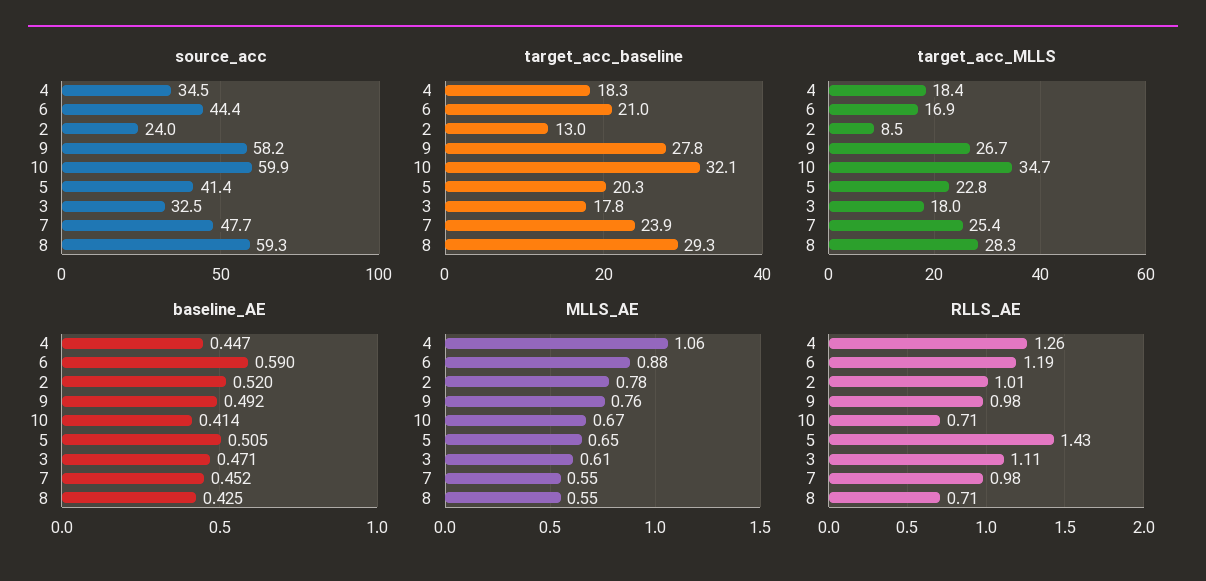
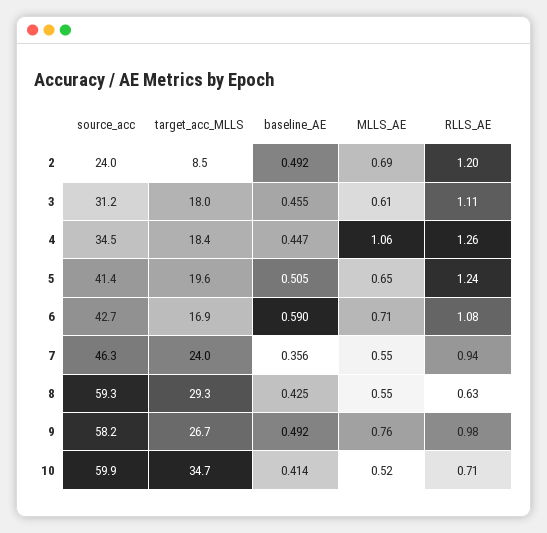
source_acc, 6: 44.4 -> 42.7
source_acc, 3: 32.5 -> 31.2
source_acc, 7: 47.7 -> 46.3
target_acc_baseline, 4: 18.3 -> none
target_acc_baseline, 6: 21 -> none
target_acc_baseline, 2: 13 -> none
target_acc_baseline, 9: 27.8 -> none
target_acc_baseline, 10: 32.1 -> none
target_acc_baseline, 5: 20.3 -> none
target_acc_baseline, 3: 17.8 -> none
target_acc_baseline, 7: 23.9 -> none
target_acc_baseline, 8: 29.3 -> none
target_acc_MLLS, 5: 22.8 -> 19.6
target_acc_MLLS, 7: 25.4 -> 24
target_acc_MLLS, 8: 28.3 -> 29.3
baseline_AE, 2: 0.52 -> 0.492
baseline_AE, 3: 0.471 -> 0.455
baseline_AE, 7: 0.452 -> 0.356
MLLS_AE, 6: 0.88 -> 0.71
MLLS_AE, 2: 0.78 -> 0.69
MLLS_AE, 10: 0.67 -> 0.52
RLLS_AE, 6: 1.19 -> 1.08
RLLS_AE, 2: 1.01 -> 1.2
RLLS_AE, 5: 1.43 -> 1.24
RLLS_AE, 7: 0.98 -> 0.94
RLLS_AE, 8: 0.71 -> 0.63

